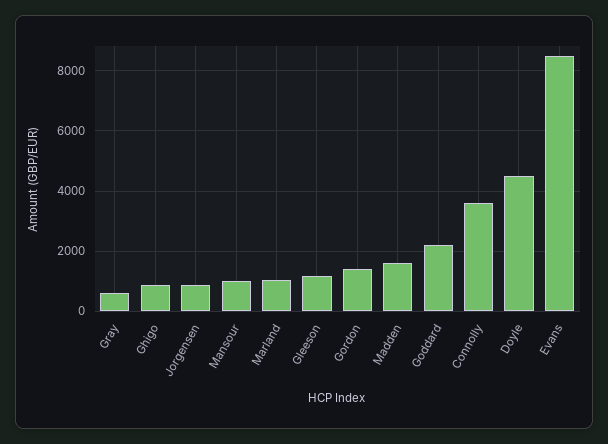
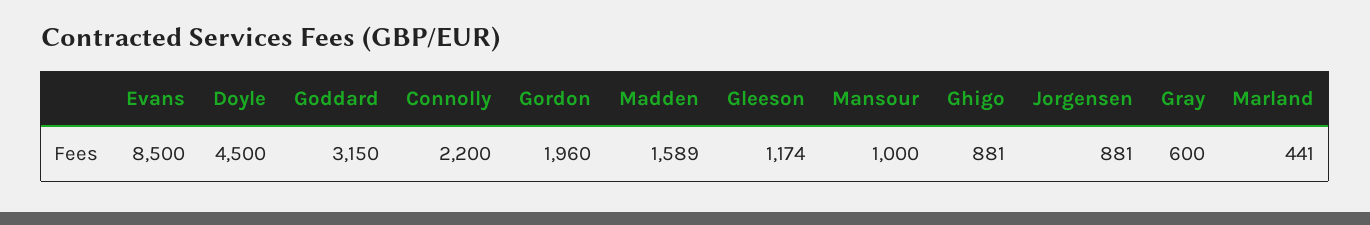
Marland: 1000 -> 441
Gordon: 1400 -> 1960
Goddard: 2200 -> 3150
Connolly: 3600 -> 2200

